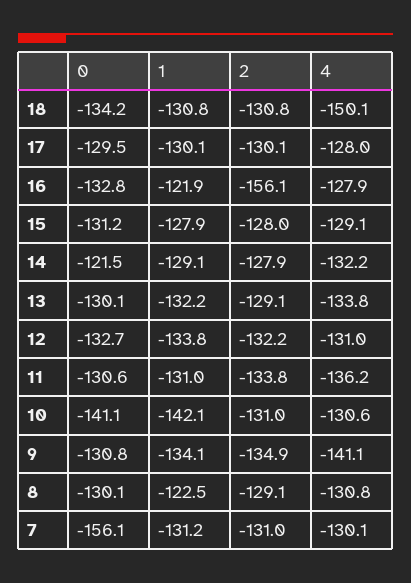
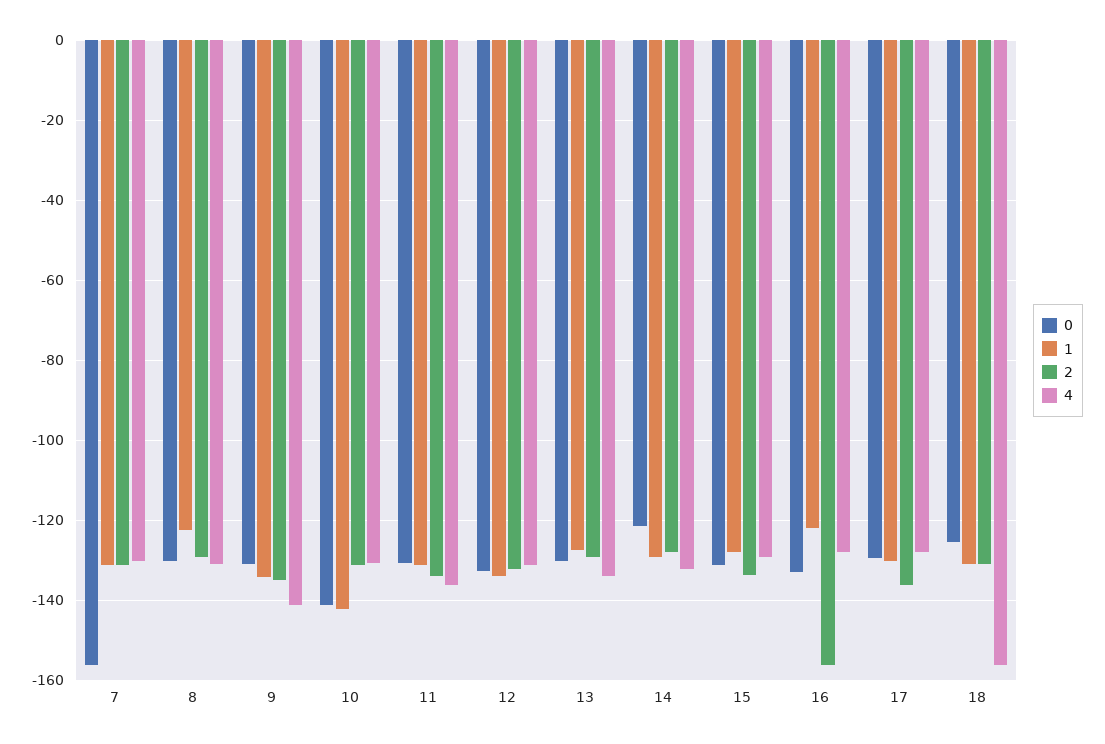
0, 18: -134.2 -> -126
4, 18: -150.1 -> -156
2, 17: -130.1 -> -136
2, 15: -128 -> -134
1, 13: -132.2 -> -128

